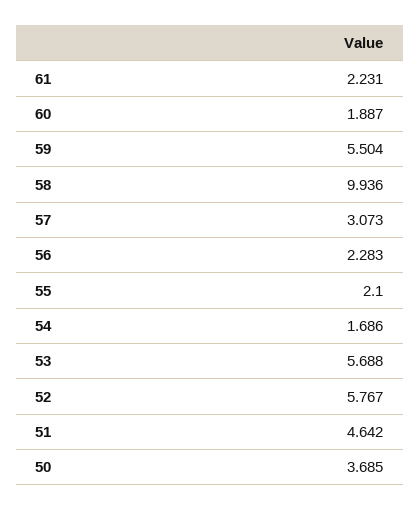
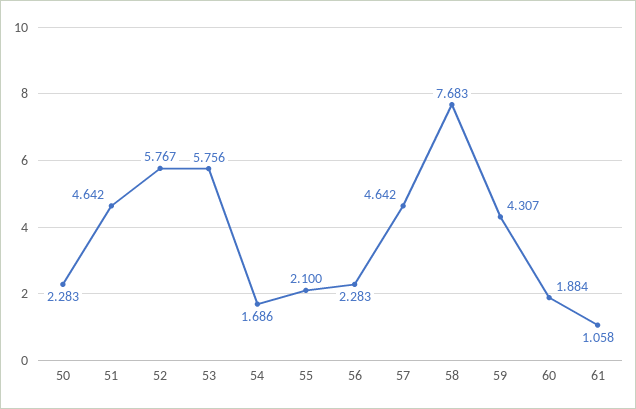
61: 2.231 -> 1.058
60: 1.887 -> 1.884
59: 5.504 -> 4.307
58: 9.936 -> 7.683
57: 3.073 -> 4.642
53: 5.688 -> 5.756
50: 3.685 -> 2.283

